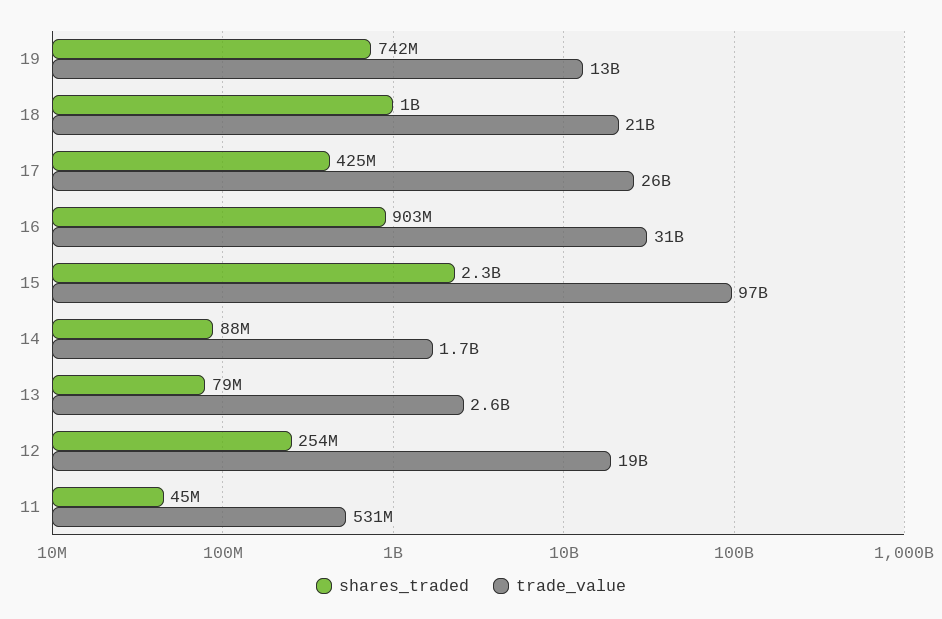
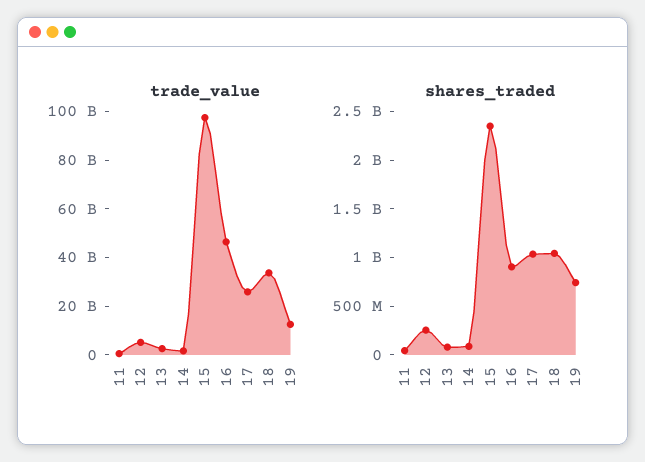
trade_value, 18: 21000000000 -> 35000000000
shares_traded, 17: 425000000 -> 1000000000
trade_value, 16: 31000000000 -> 45000000000
trade_value, 12: 19000000000 -> 5000000000

